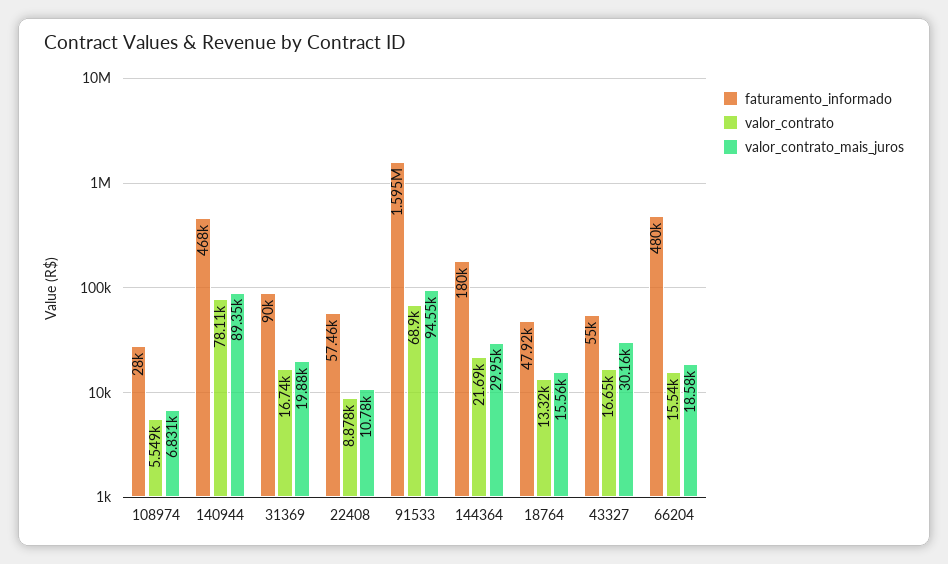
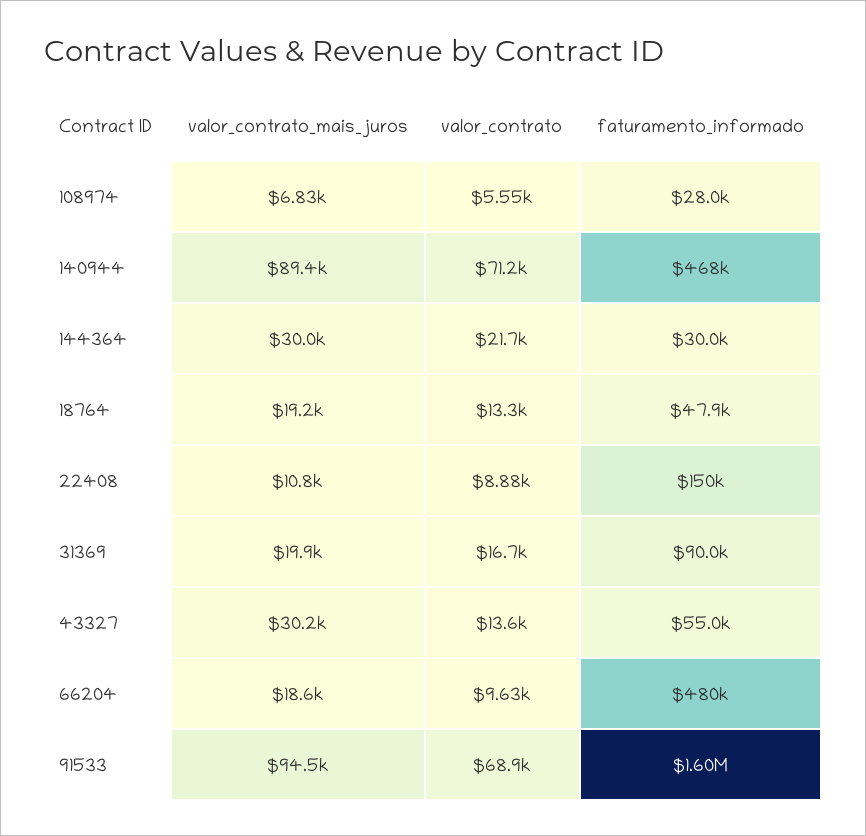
valor_contrato, 140944: 78110 -> 71200
faturamento_informado, 22408: 57460 -> 150000
faturamento_informado, 144364: 180000 -> 30000
valor_contrato_mais_juros, 18764: 15560 -> 19200
valor_contrato, 43327: 16650 -> 13600
valor_contrato, 66204: 15540 -> 9630

